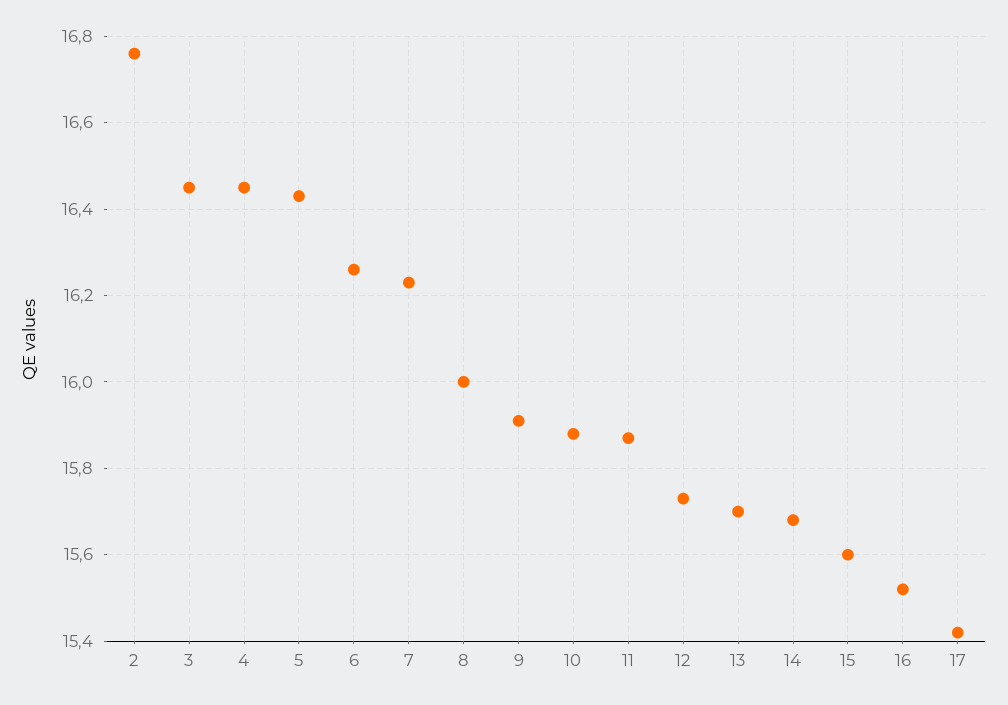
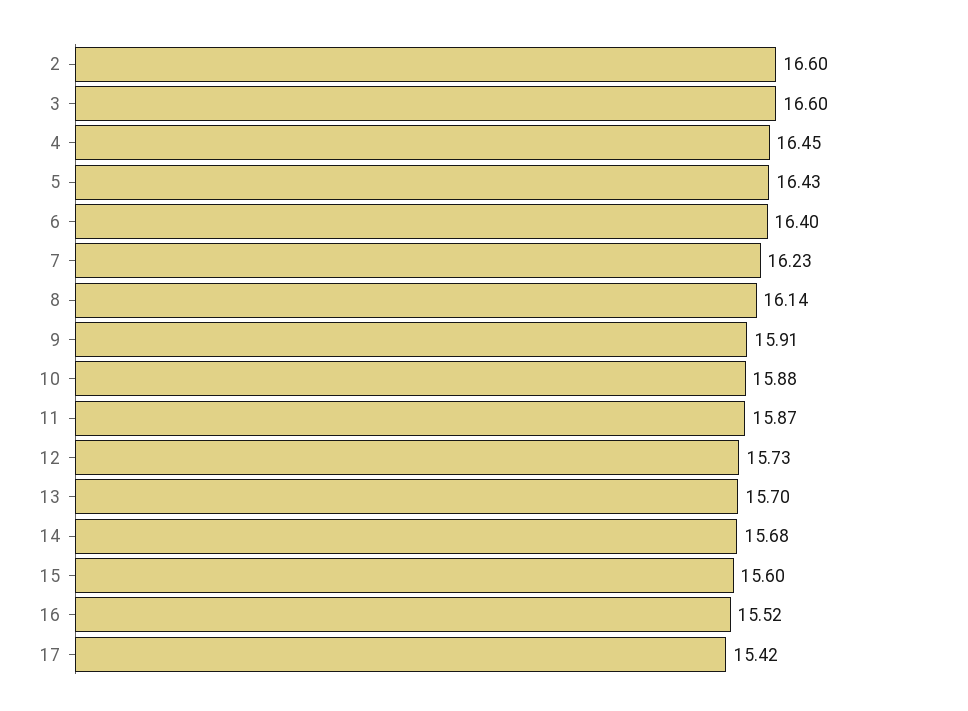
2: 16.75 -> 16.6
3: 16.45 -> 16.6
6: 16.25 -> 16.4
8: 16 -> 16.14

